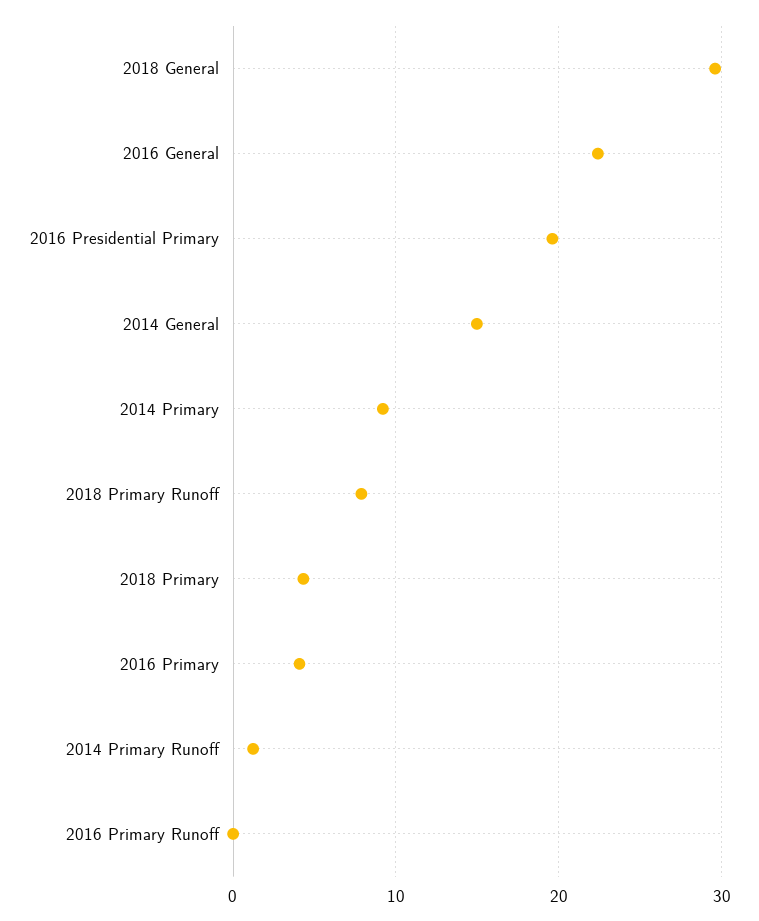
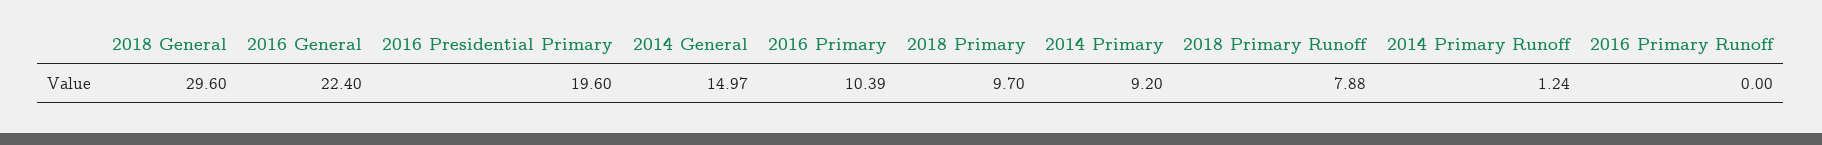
2018 Primary: 4 -> 9.7
2016 Primary: 4 -> 10.39

